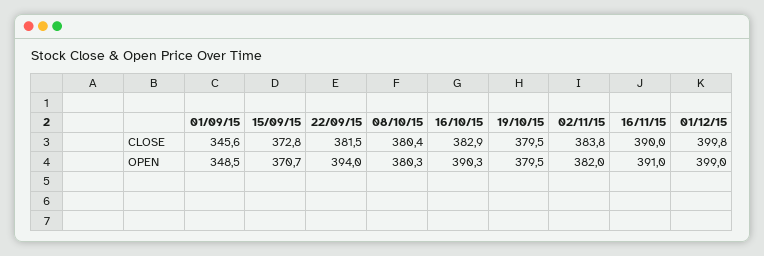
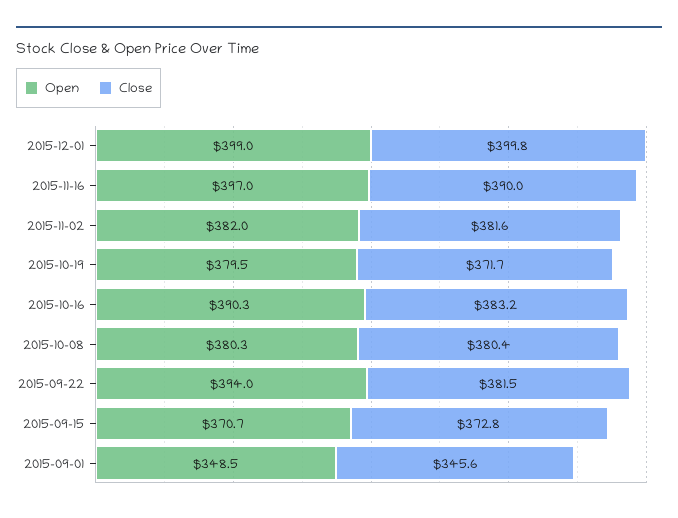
CLOSE, 16/10/15: 382.9 -> 383.2
CLOSE, 19/10/15: 379.5 -> 371.7
CLOSE, 02/11/15: 383.8 -> 381.6
OPEN, 16/11/15: 391 -> 397

